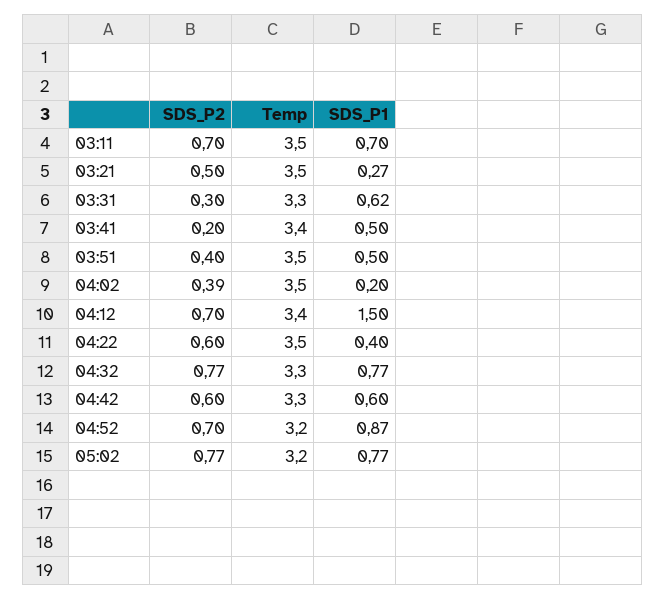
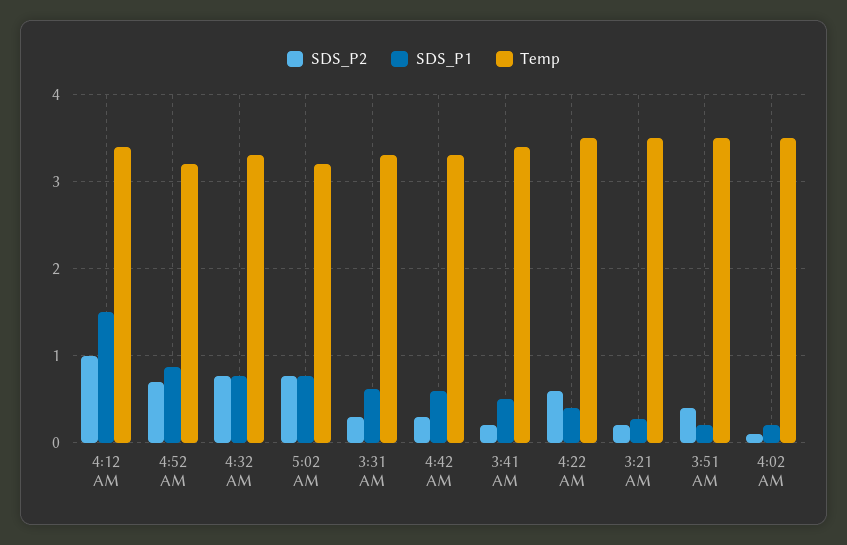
SDS_P2, 03:11: 0.7 -> none
Temp, 03:11: 3.5 -> none
SDS_P1, 03:11: 0.7 -> none
SDS_P2, 03:21: 0.5 -> 0.2
SDS_P1, 03:51: 0.5 -> 0.2
SDS_P2, 04:02: 0.39 -> 0.1
SDS_P2, 04:12: 0.7 -> 1
SDS_P2, 04:42: 0.6 -> 0.3

